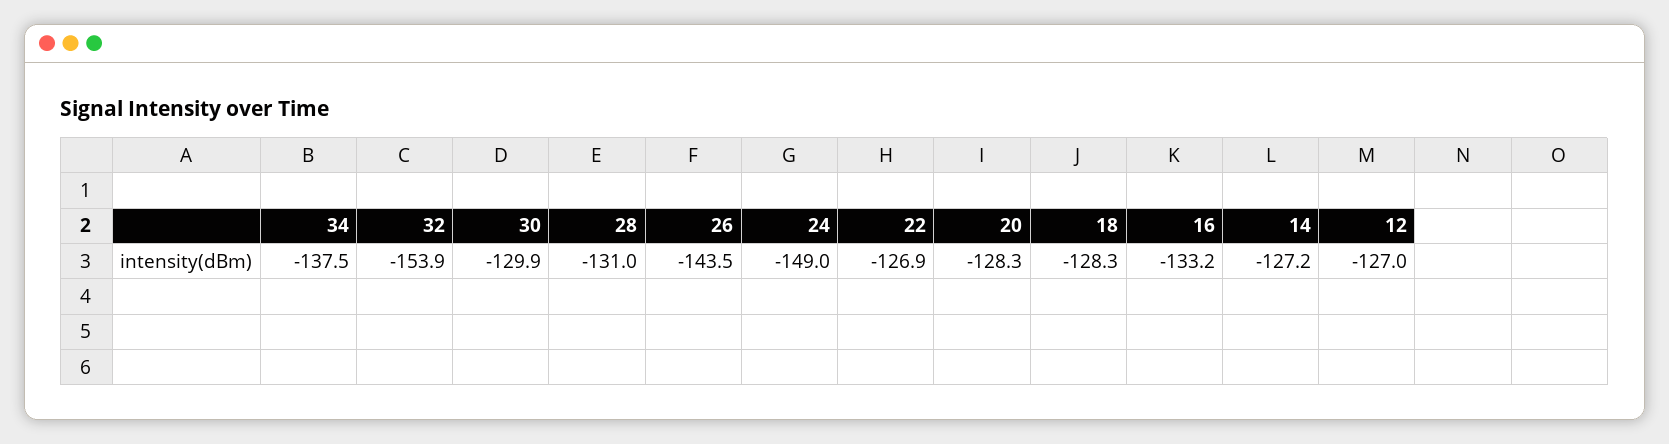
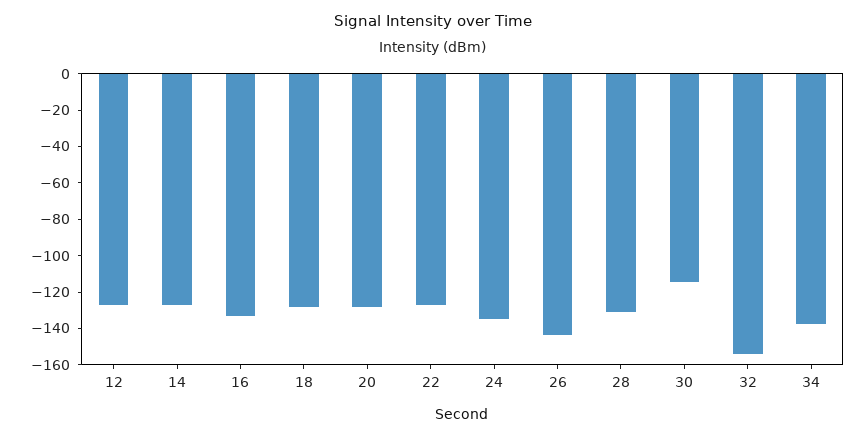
30: -129.9 -> -115
24: -149 -> -135

